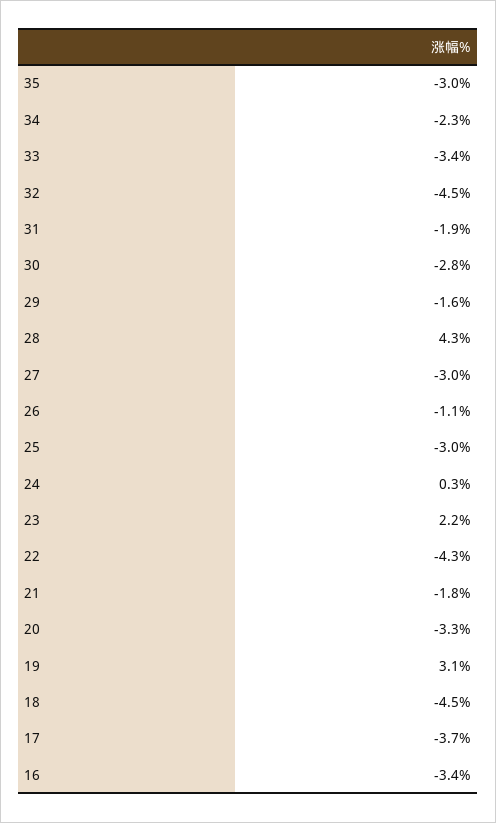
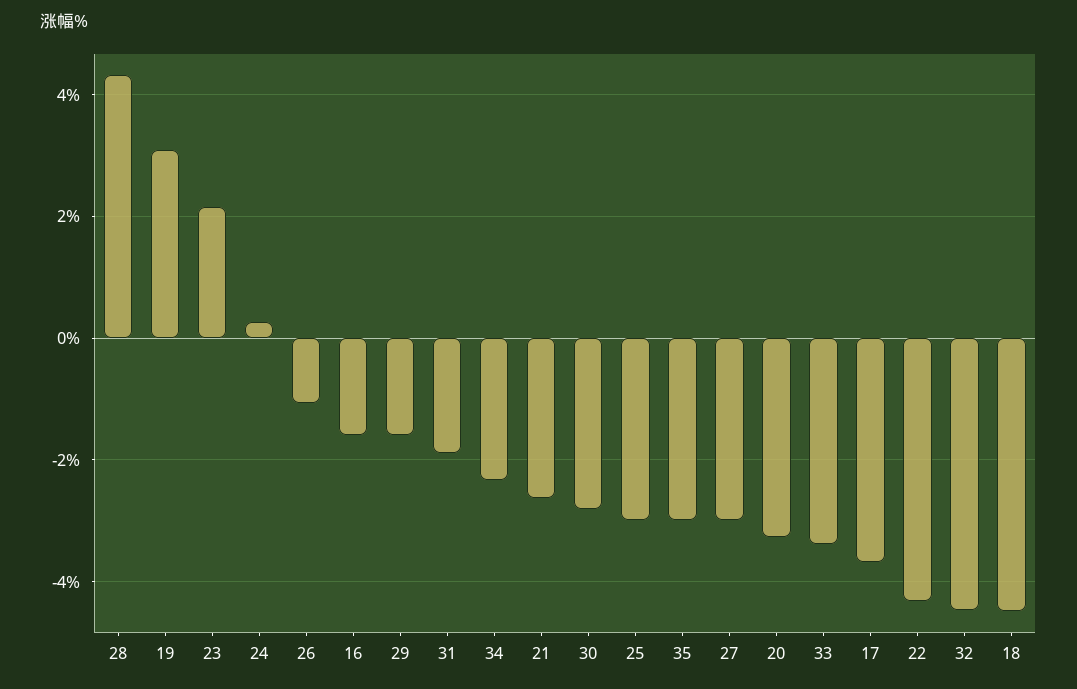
21: -1.8 -> -2.6
16: -3.4 -> -1.6

